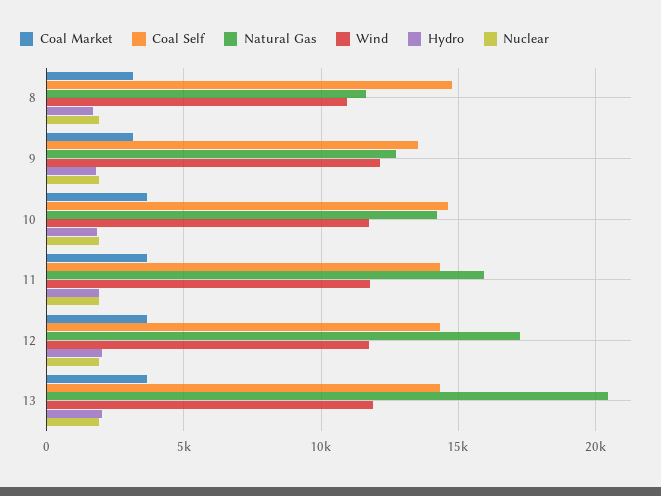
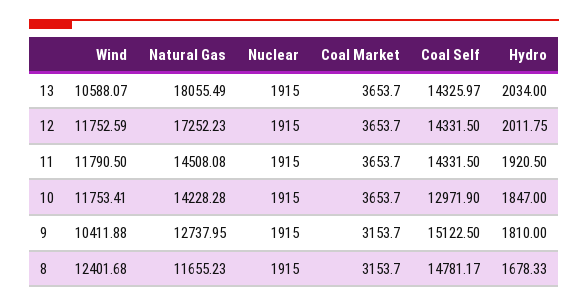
Wind, 8: 11000 -> 12401.68
Coal Self, 9: 13500 -> 15122.5
Wind, 9: 12000 -> 10411.88
Coal Self, 10: 14500 -> 12971.9
Natural Gas, 11: 16000 -> 14508.08
Natural Gas, 13: 20500 -> 18055.49
Wind, 13: 12000 -> 10588.07

